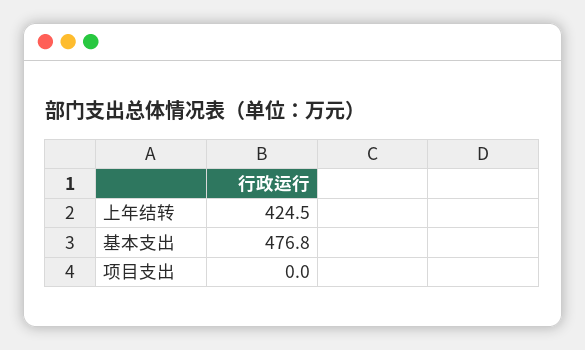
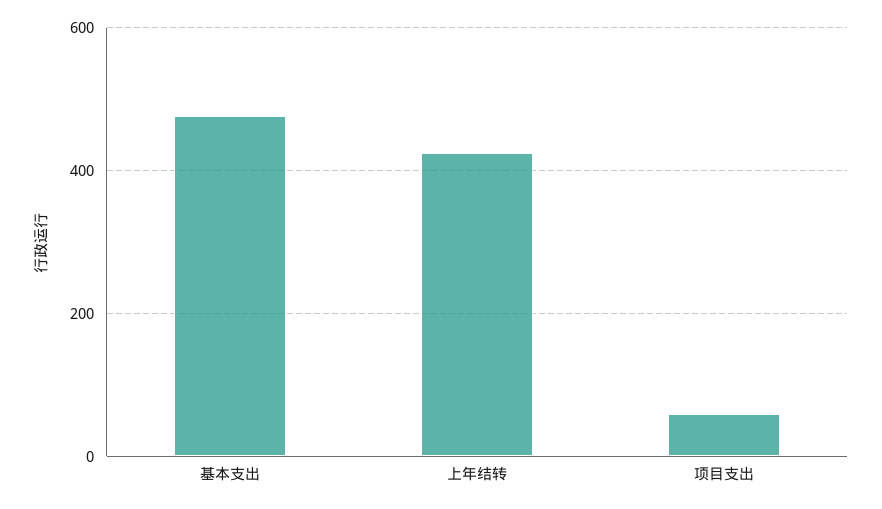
项目支出: 0 -> 60

